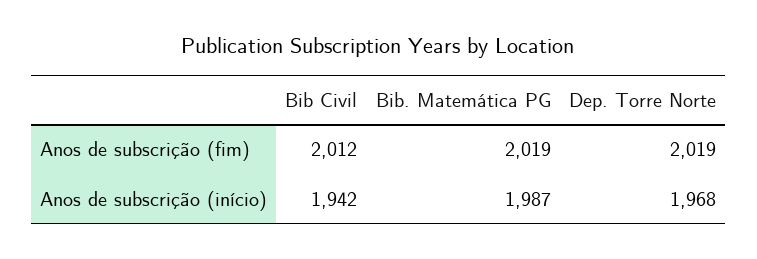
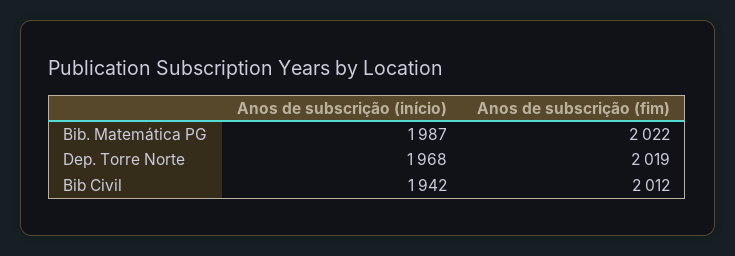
Bib. Matemática PG, Anos de subscrição (fim): 2019 -> 2022

